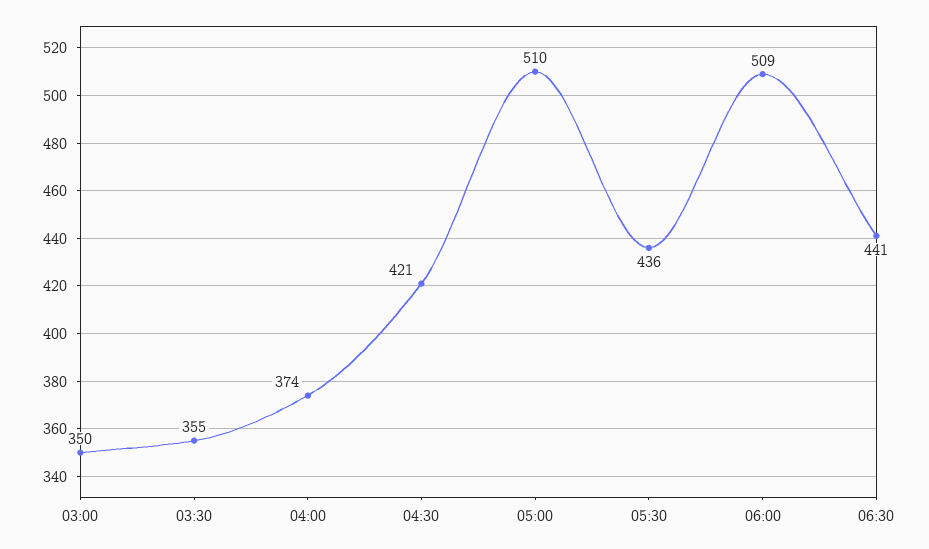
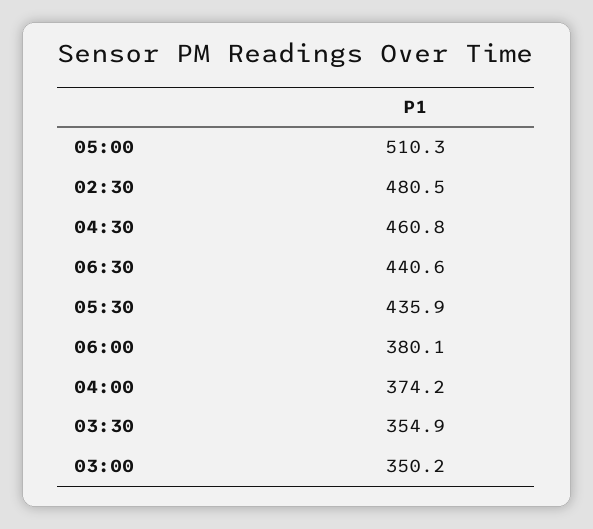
04:30: 421 -> 460.8
06:00: 509 -> 380.1
02:30: none -> 480.5

